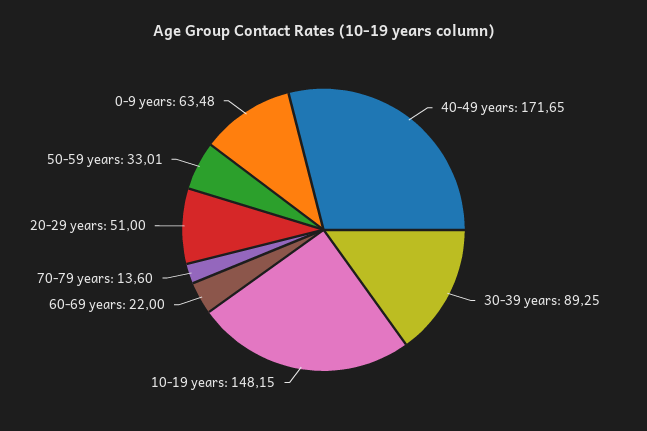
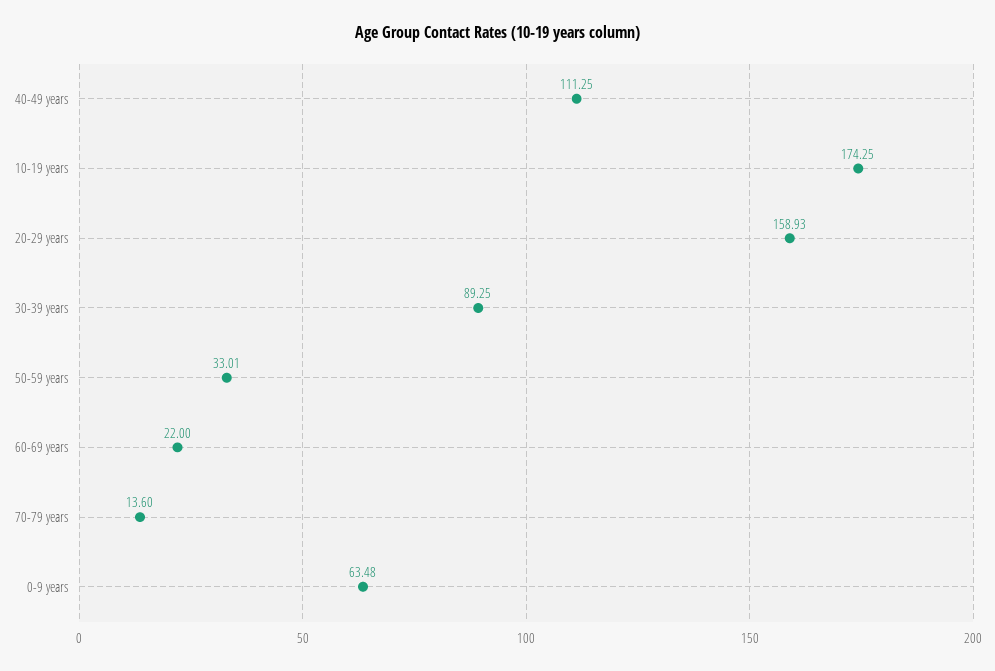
40-49 years: 171.65 -> 111.25
10-19 years: 148.15 -> 174.25
20-29 years: 51 -> 158.93

